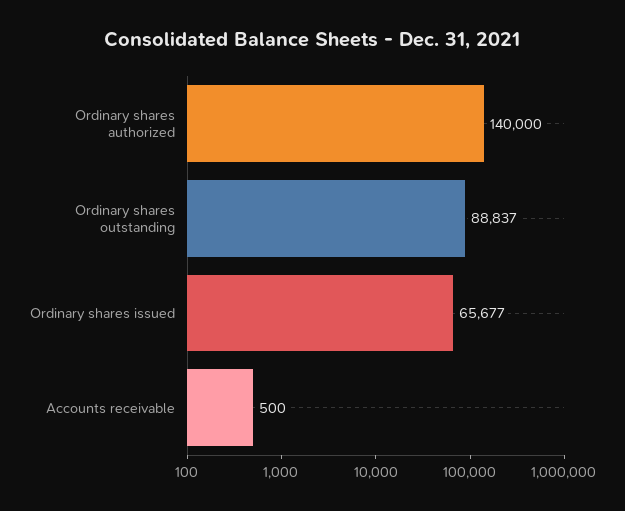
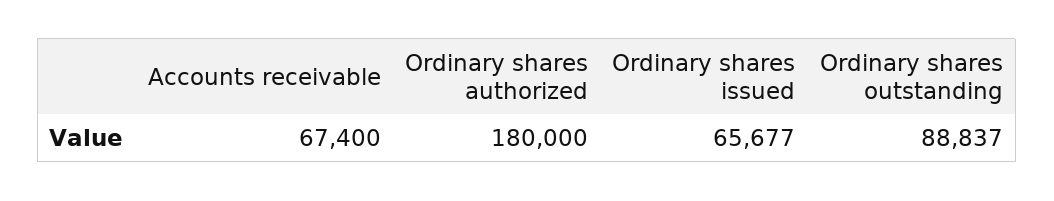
Ordinary shares authorized: 140000 -> 180000
Accounts receivable: 500 -> 67400

